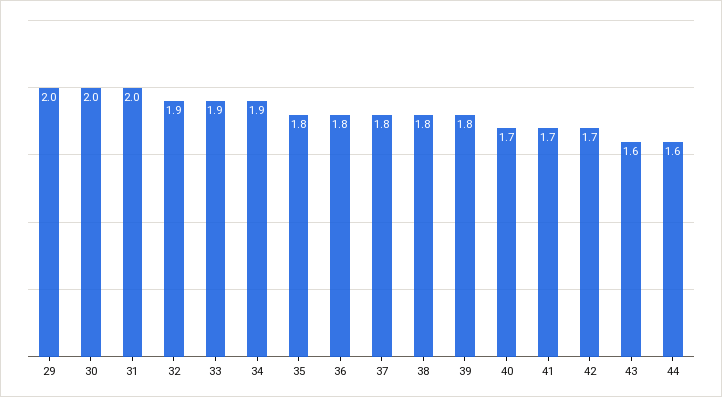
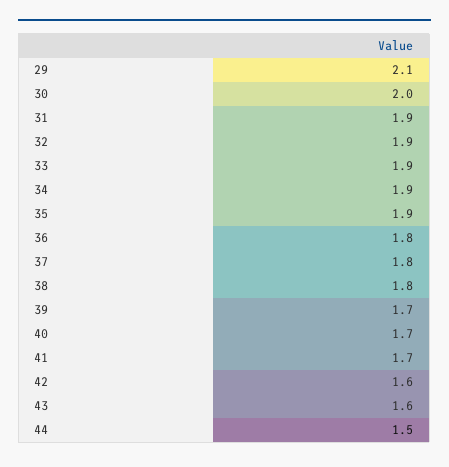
29: 2 -> 2.1
31: 2 -> 1.9
35: 1.8 -> 1.9
39: 1.8 -> 1.7
42: 1.7 -> 1.6
44: 1.6 -> 1.5

